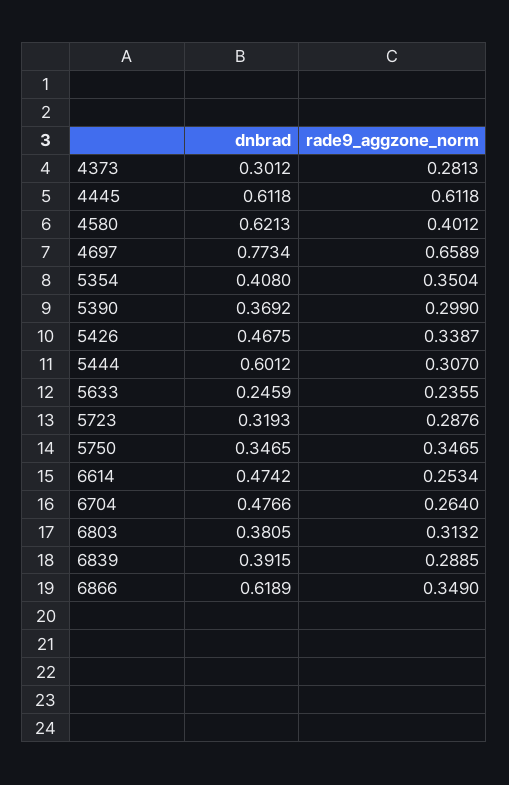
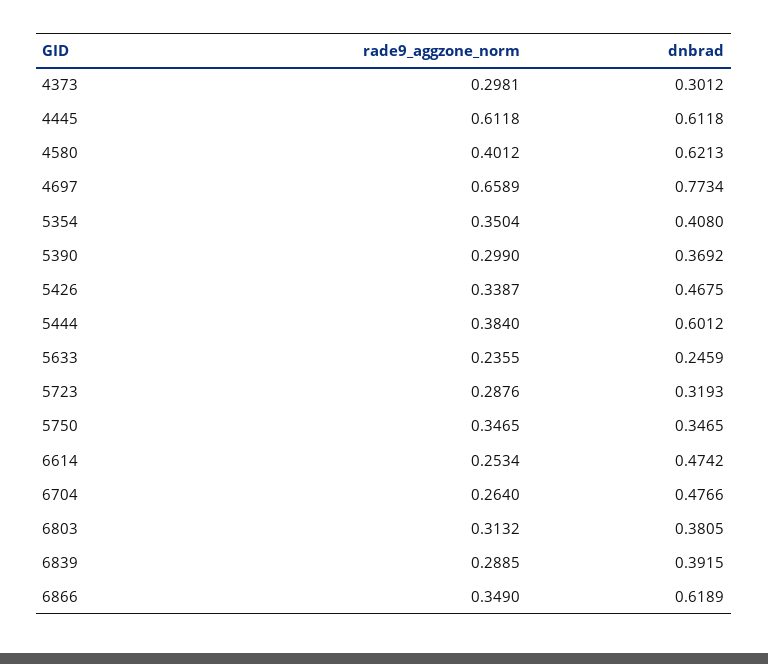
rade9_aggzone_norm, 4373: 0.2813 -> 0.2981
rade9_aggzone_norm, 5444: 0.307 -> 0.384

